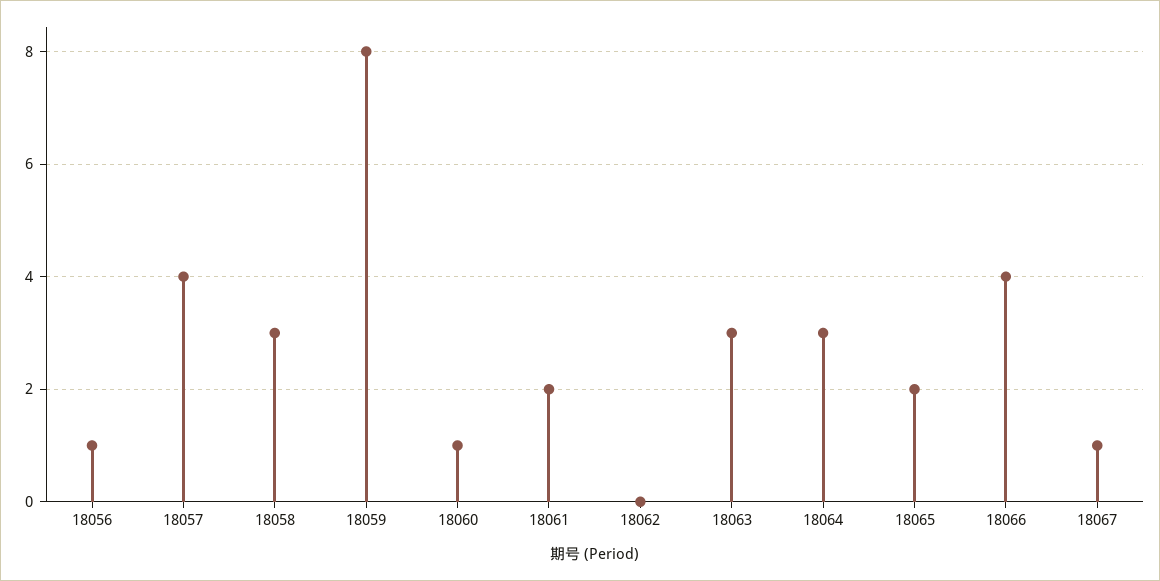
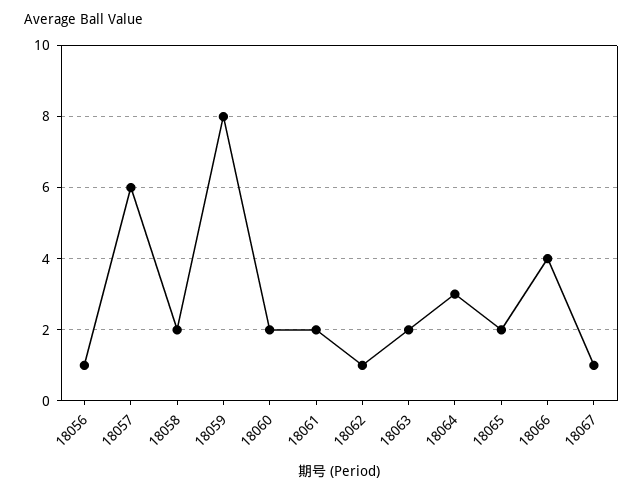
18057: 4 -> 6
18058: 3 -> 2
18060: 1 -> 2
18062: 0 -> 1
18063: 3 -> 2

